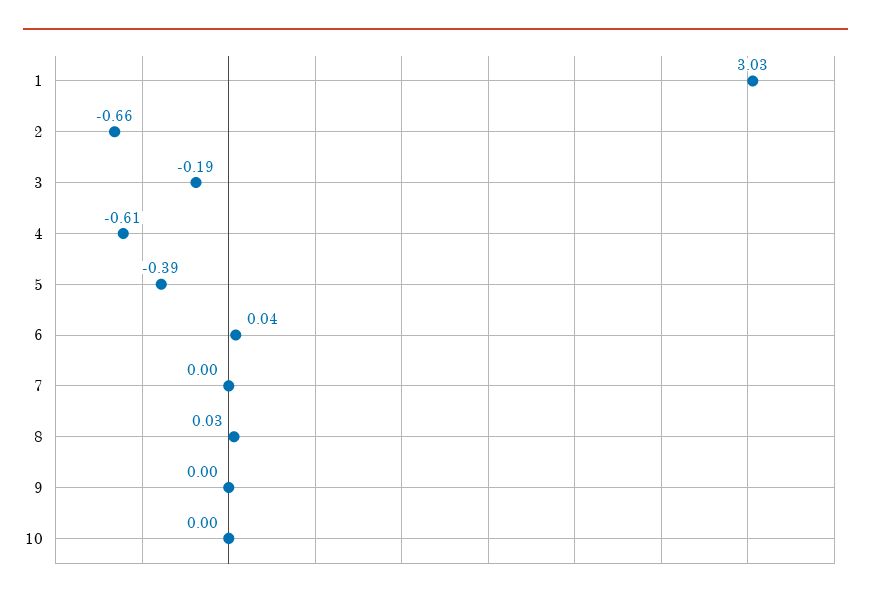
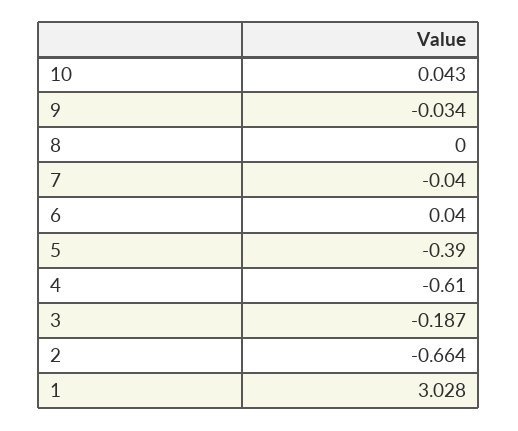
7: 0 -> -0.04
8: 0.03 -> 0
9: 0 -> -0.034
10: 0 -> 0.043

